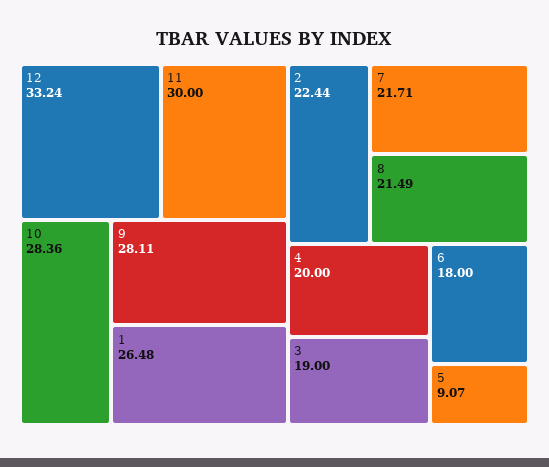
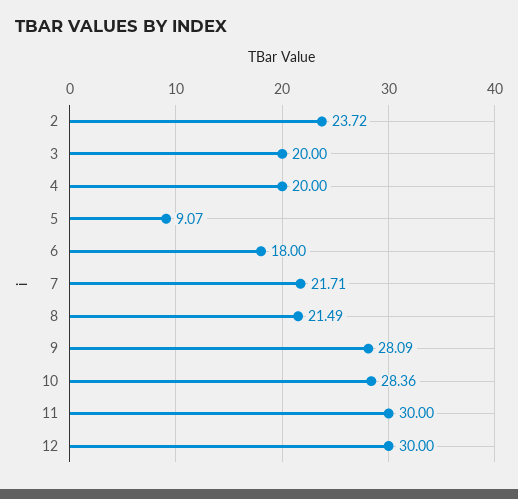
12: 33.24 -> 30
9: 28.11 -> 28.09
1: 26.48 -> none
2: 22.44 -> 23.72
3: 19 -> 20

